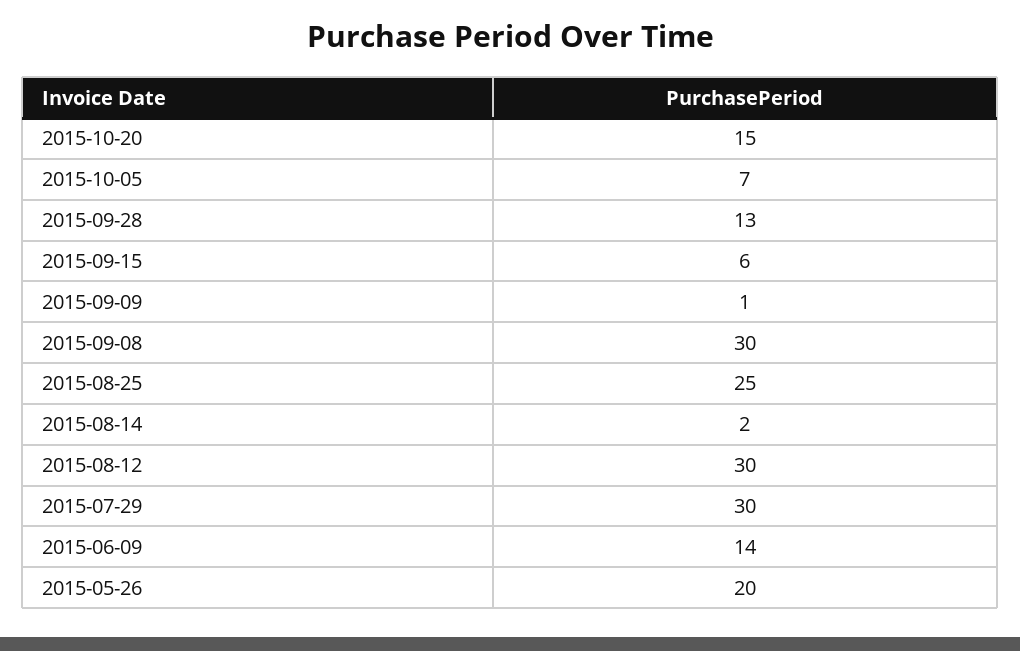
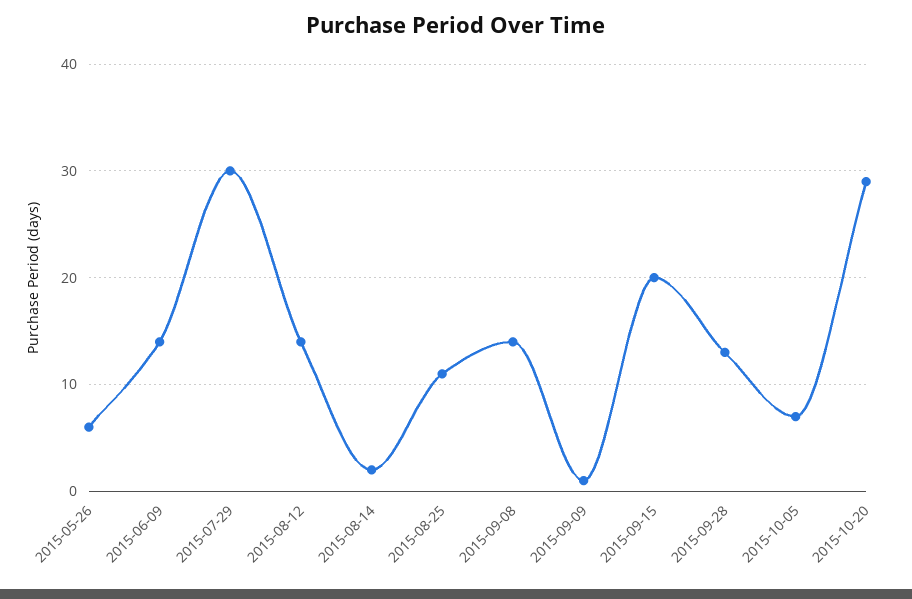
2015-10-20: 15 -> 29
2015-09-15: 6 -> 20
2015-09-08: 30 -> 14
2015-08-25: 25 -> 11
2015-08-12: 30 -> 14
2015-05-26: 20 -> 6

